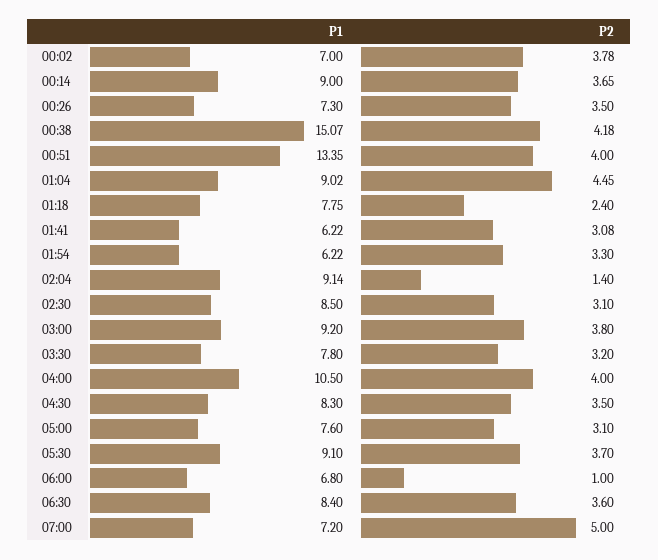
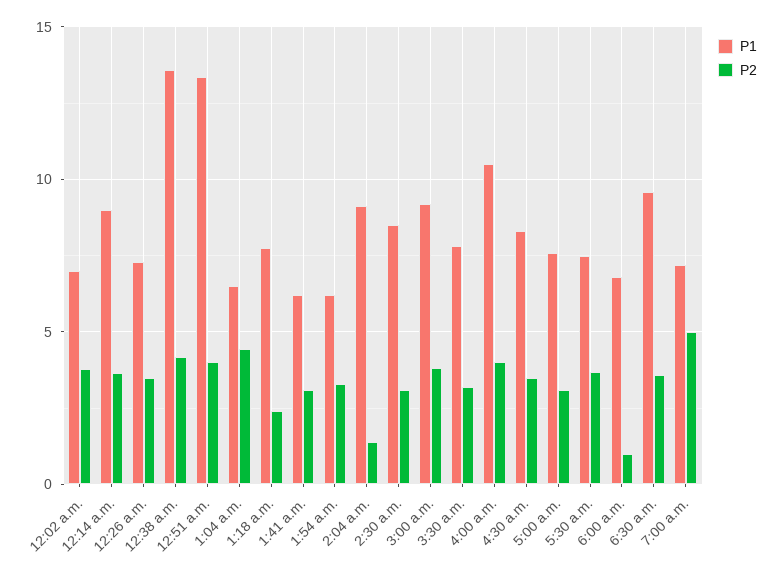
P1, 00:38: 15.07 -> 13.5
P1, 01:04: 9.02 -> 6.5
P1, 05:30: 9.1 -> 7.5
P1, 06:30: 8.4 -> 9.5

